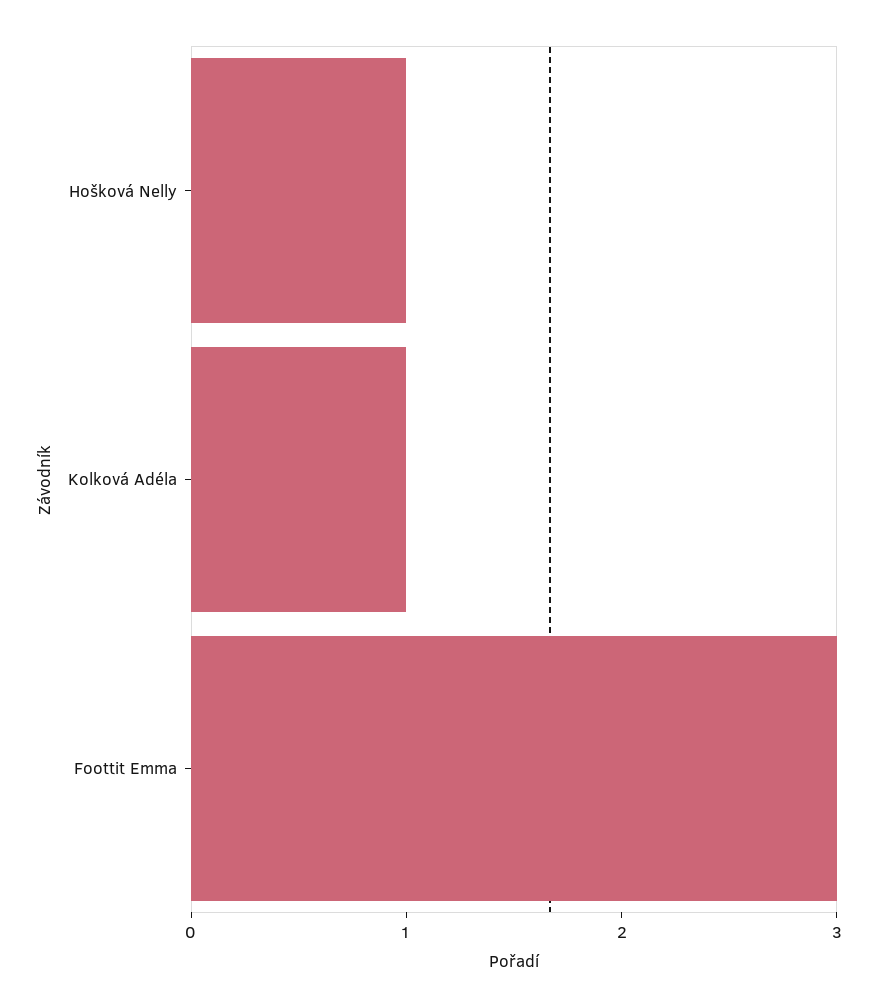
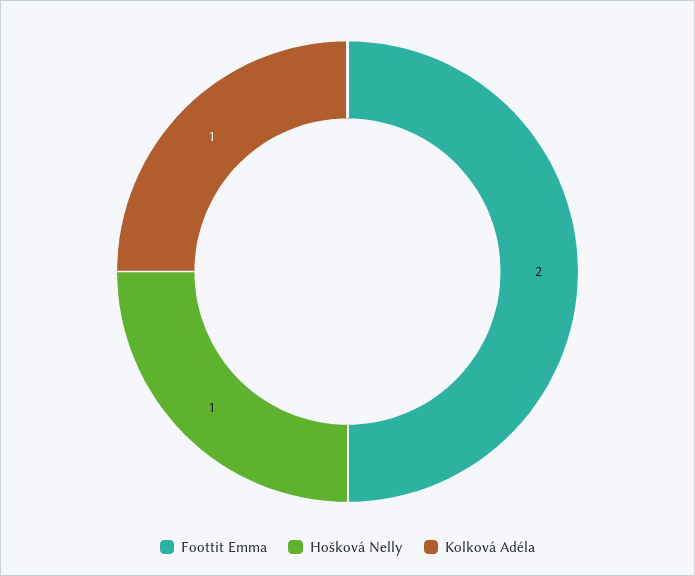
Foottit Emma: 3 -> 2

